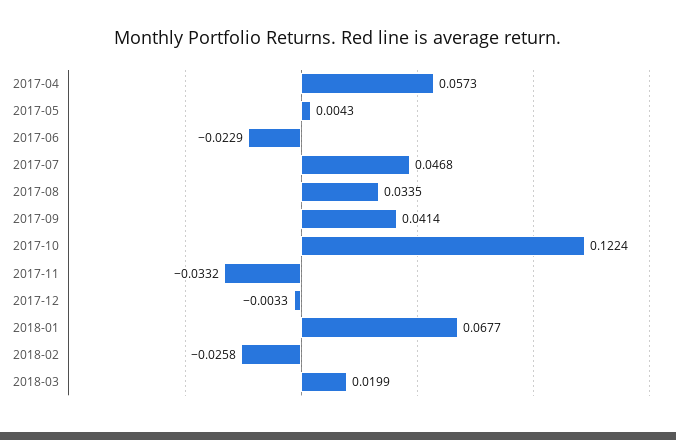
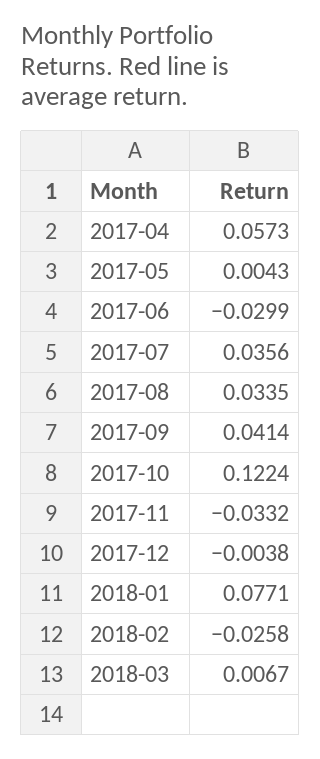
2017-06: -0.0229 -> -0.0299
2017-07: 0.0468 -> 0.0356
2017-12: -0.0033 -> -0.0038
2018-01: 0.0677 -> 0.0771
2018-03: 0.0199 -> 0.0067

